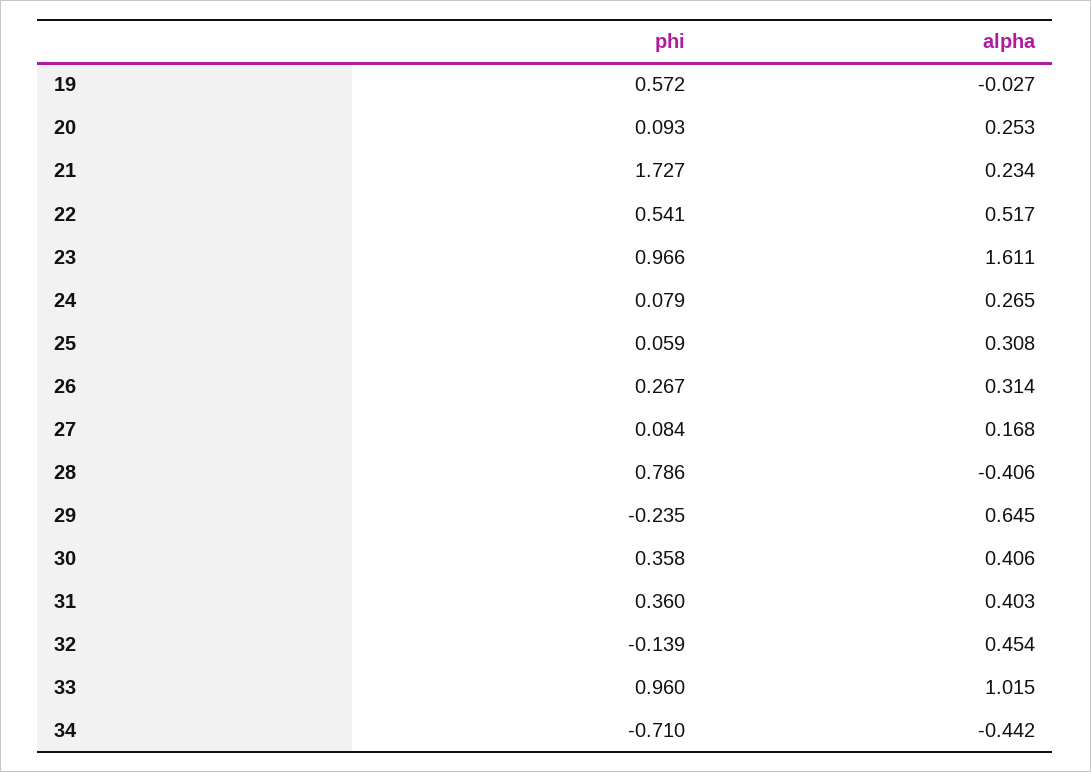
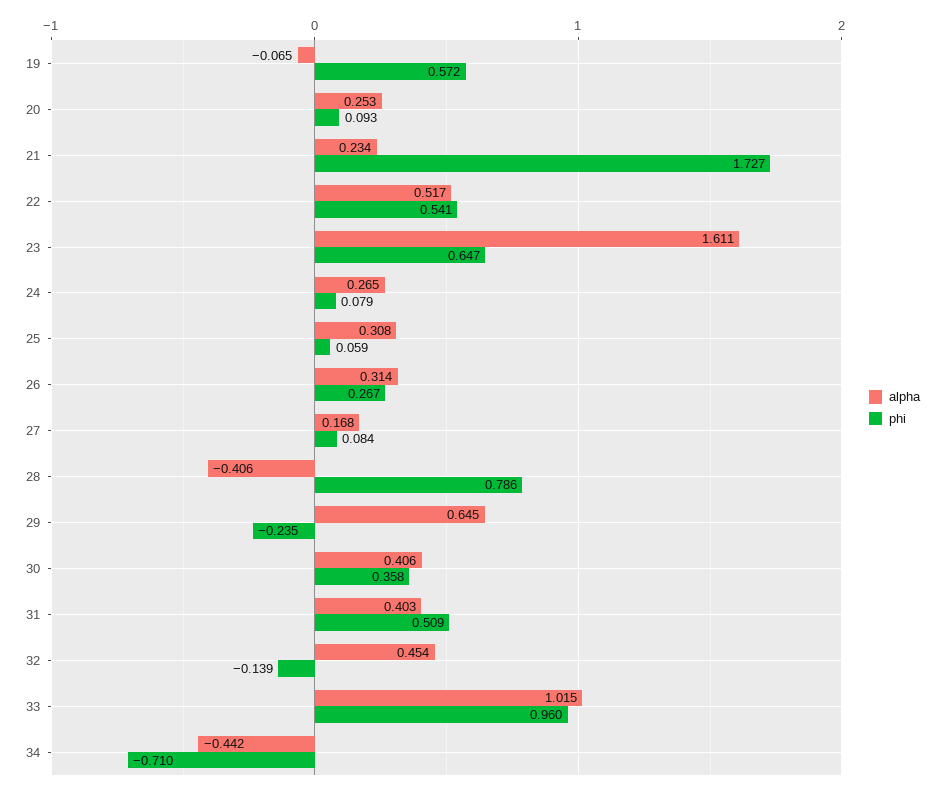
alpha, 19: -0.027 -> -0.065
phi, 23: 0.966 -> 0.647
phi, 31: 0.36 -> 0.509

